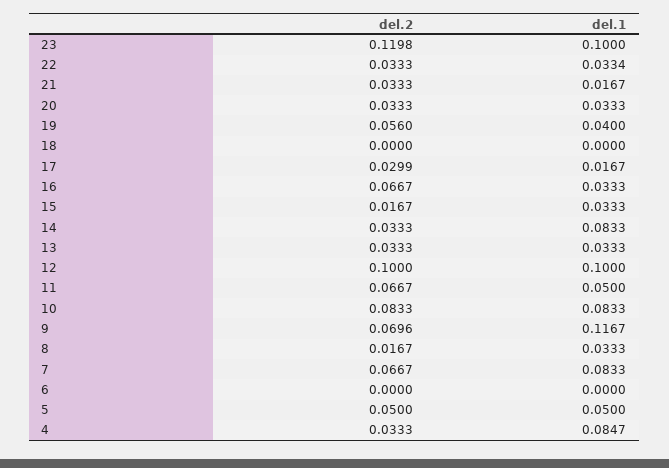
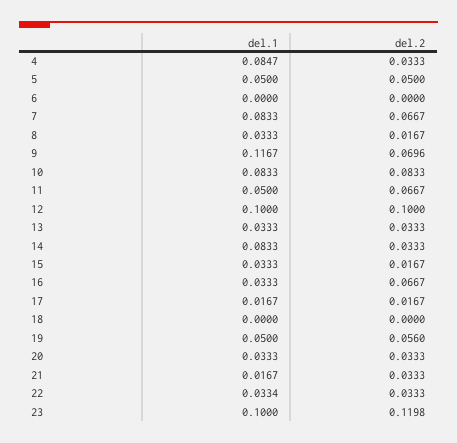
del.1, 19: 0.04 -> 0.05
del.2, 17: 0.0299 -> 0.0167

